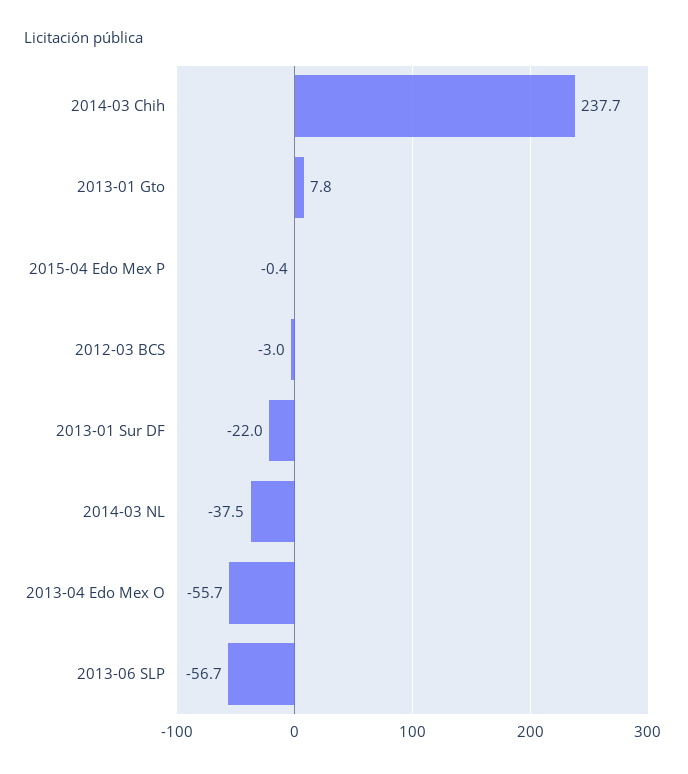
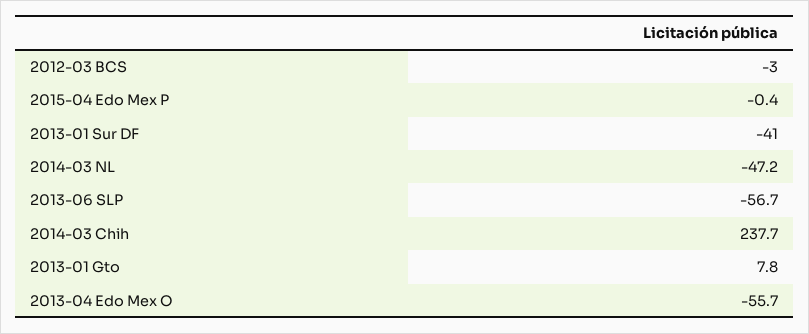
2013-01 Sur DF: -22 -> -41
2014-03 NL: -37.5 -> -47.2

